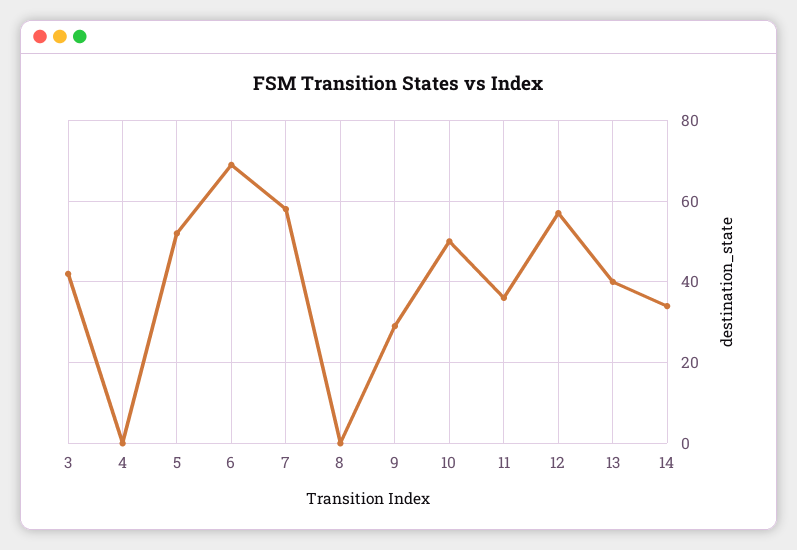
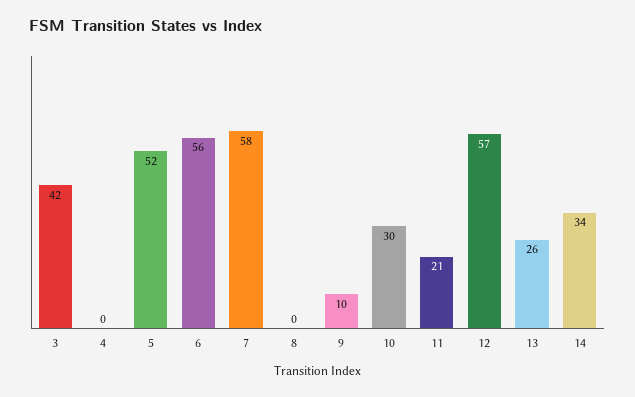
6: 70 -> 56
9: 30 -> 10
10: 50 -> 30
11: 35 -> 21
13: 40 -> 26

